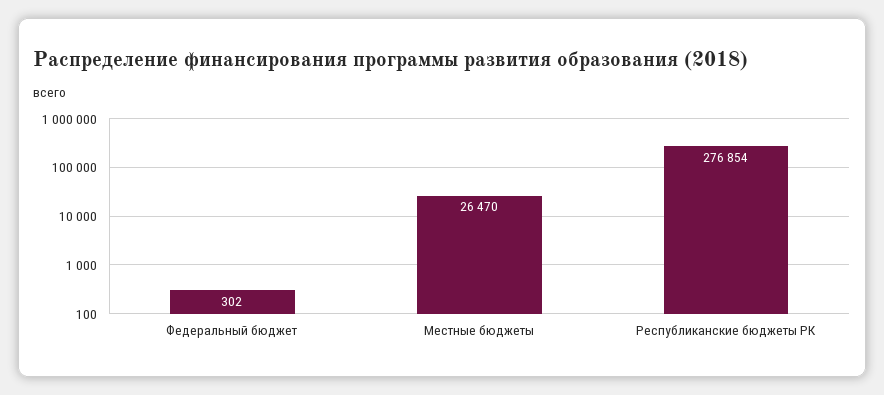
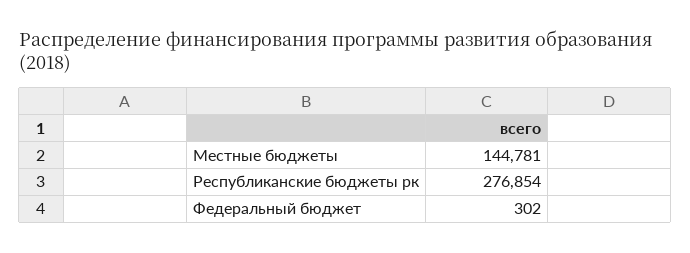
Местные бюджеты: 26470 -> 144781

